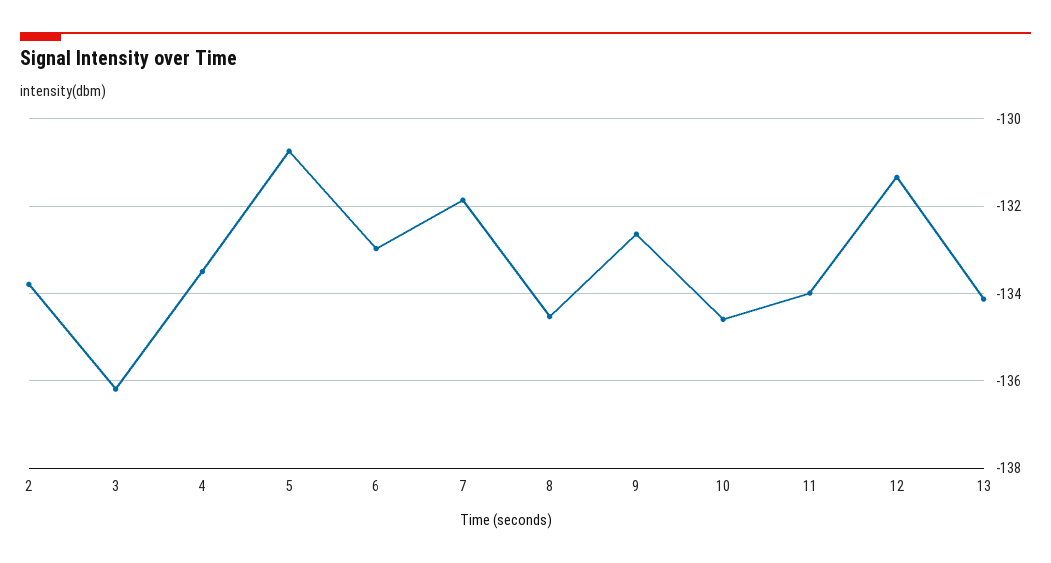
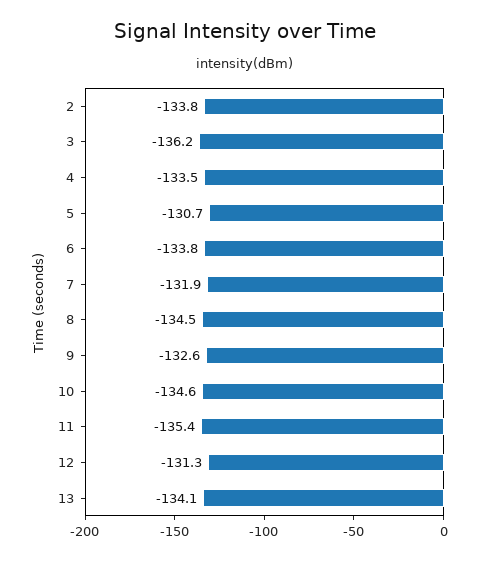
6: -133 -> -133.8
11: -134 -> -135.4

